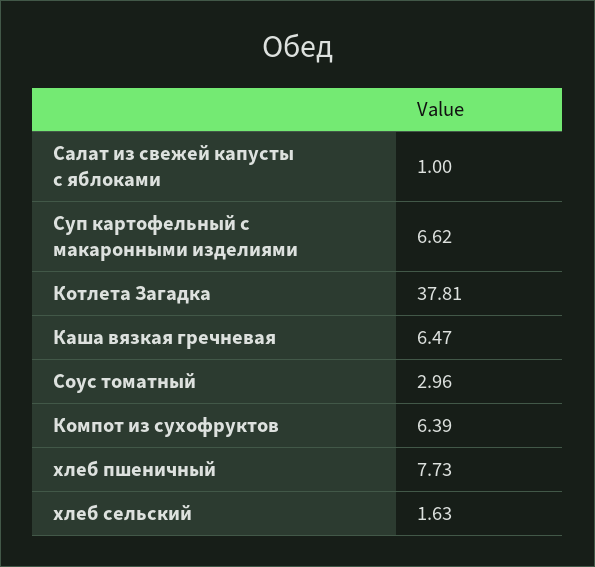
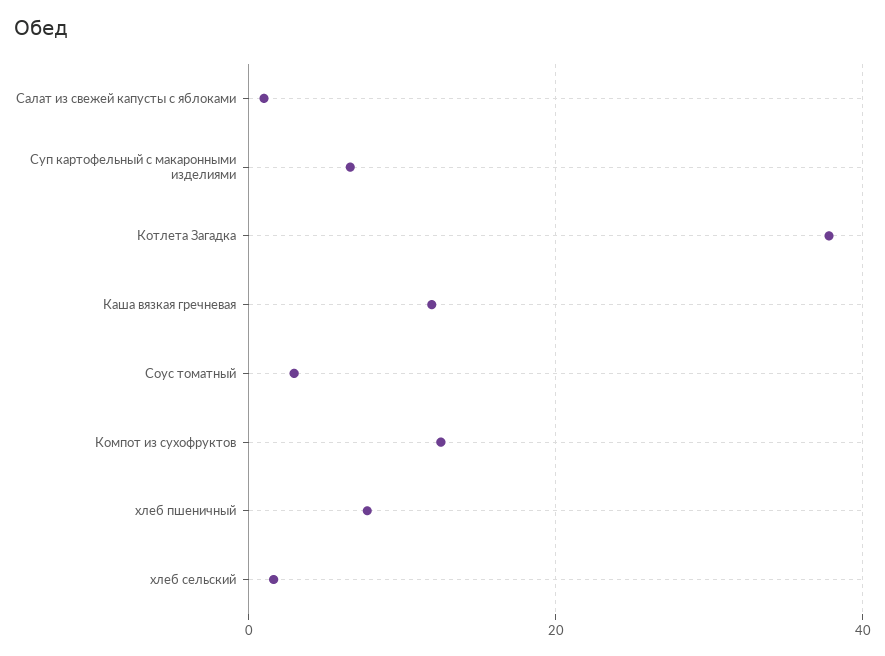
Каша вязкая гречневая: 6.47 -> 12
Компот из сухофруктов: 6.39 -> 12

